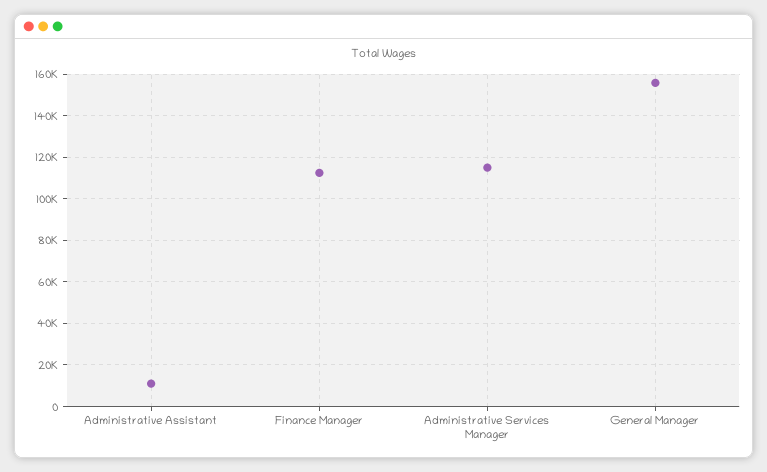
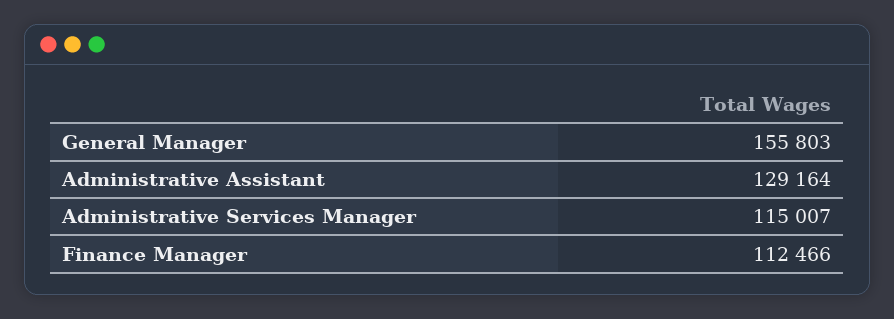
Administrative Assistant: 10000 -> 129164

